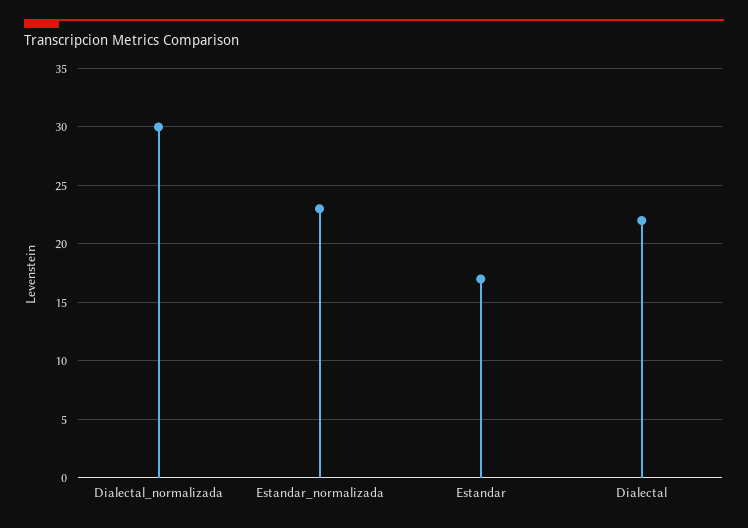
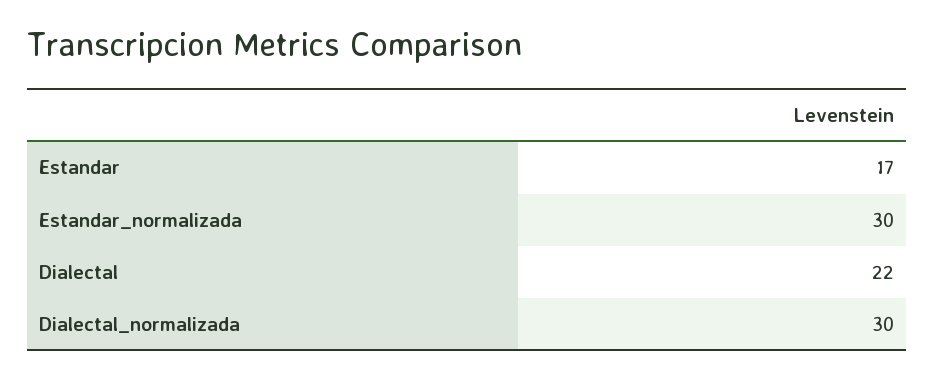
Estandar_normalizada: 23 -> 30

